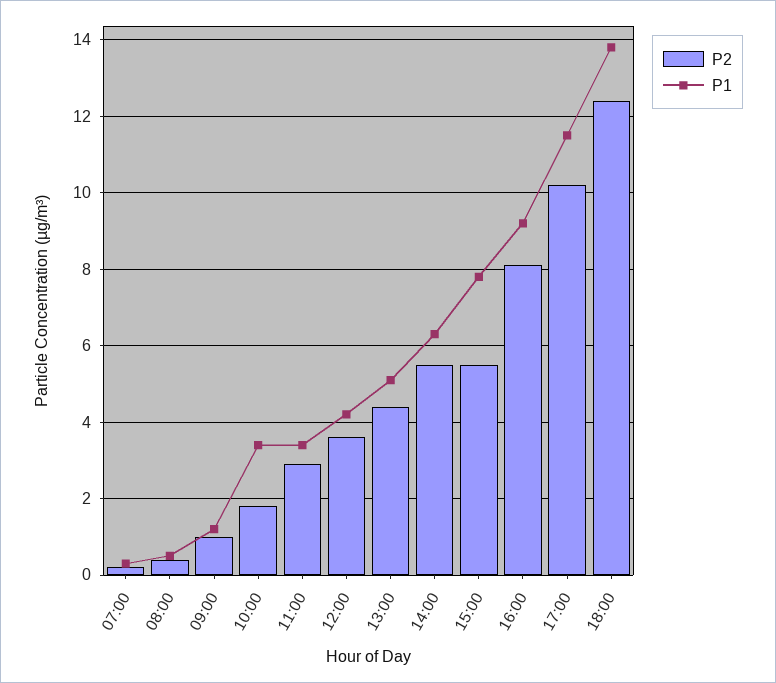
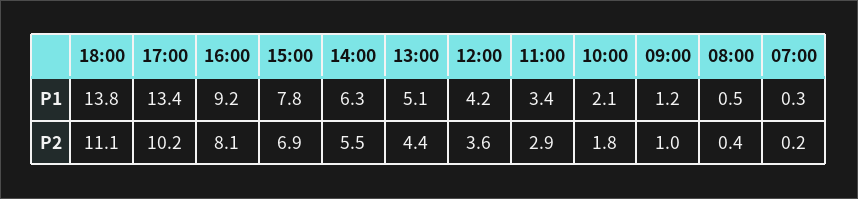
P1, 10:00: 3.5 -> 2.1
P2, 15:00: 5.5 -> 6.9
P1, 17:00: 11.5 -> 13.4
P2, 18:00: 12.5 -> 11.1

